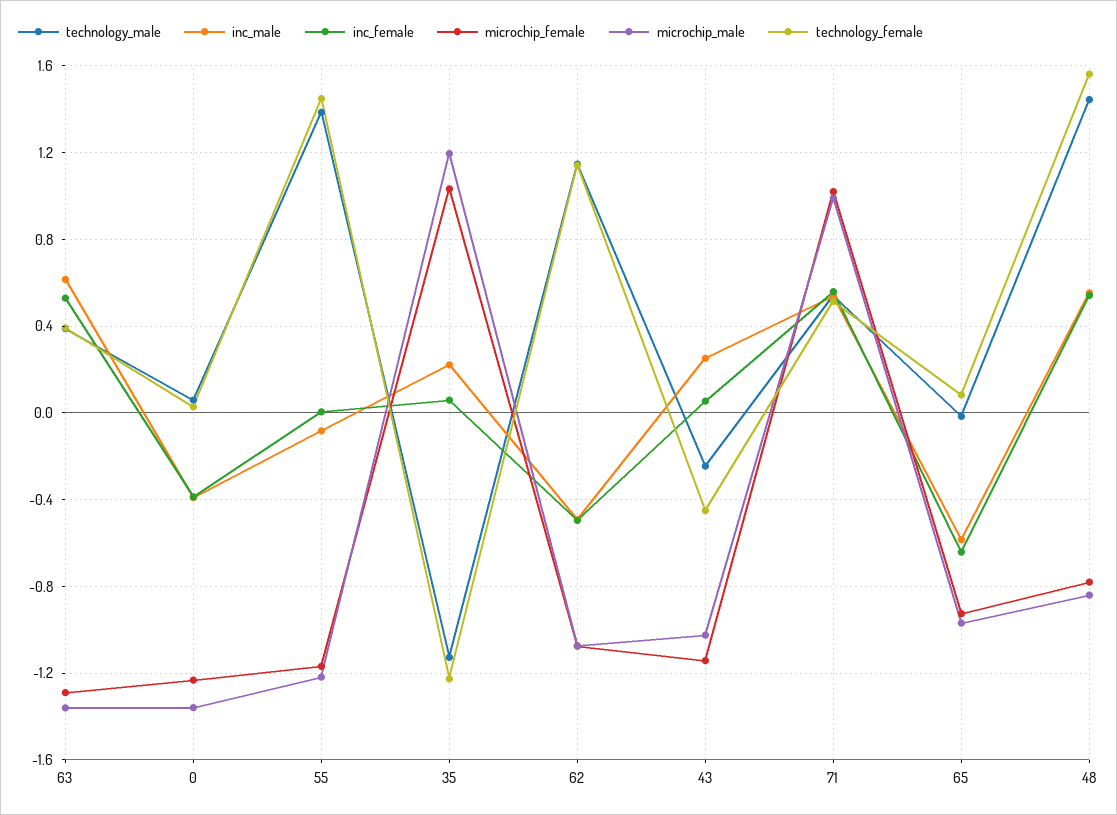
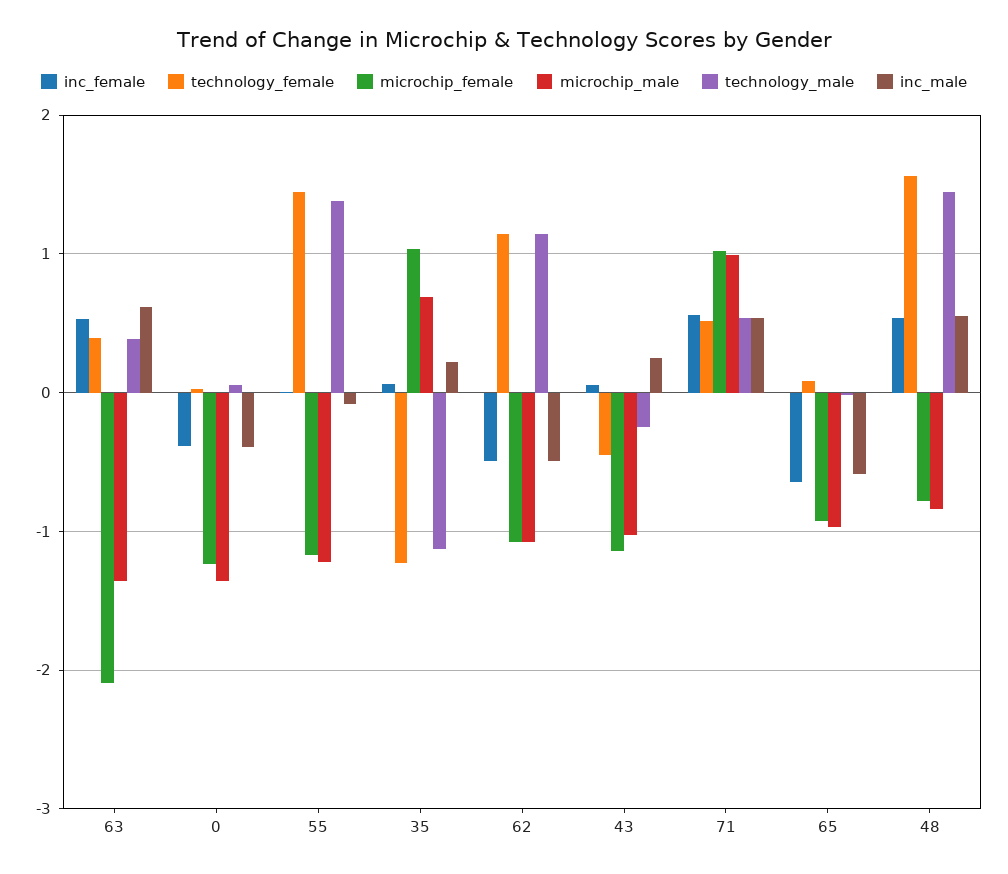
microchip_female, 63: -1.3 -> -2.1
microchip_male, 35: 1.2 -> 0.7

